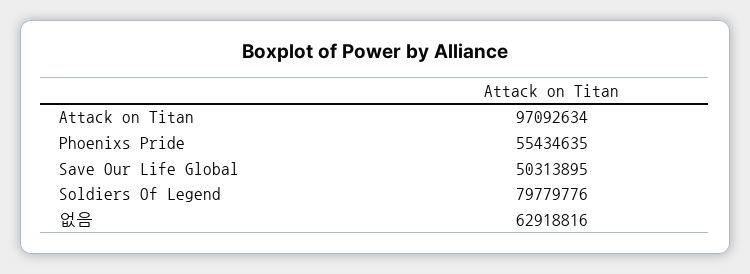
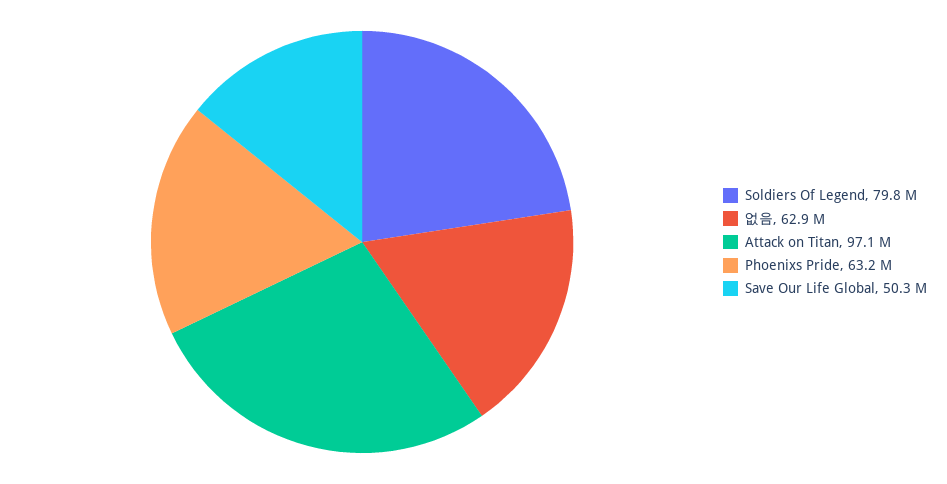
Phoenixs Pride: 55434635 -> 63200000

